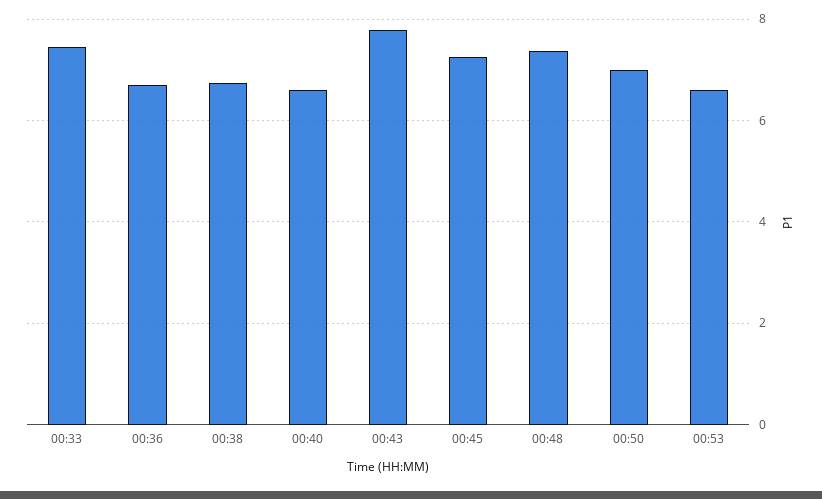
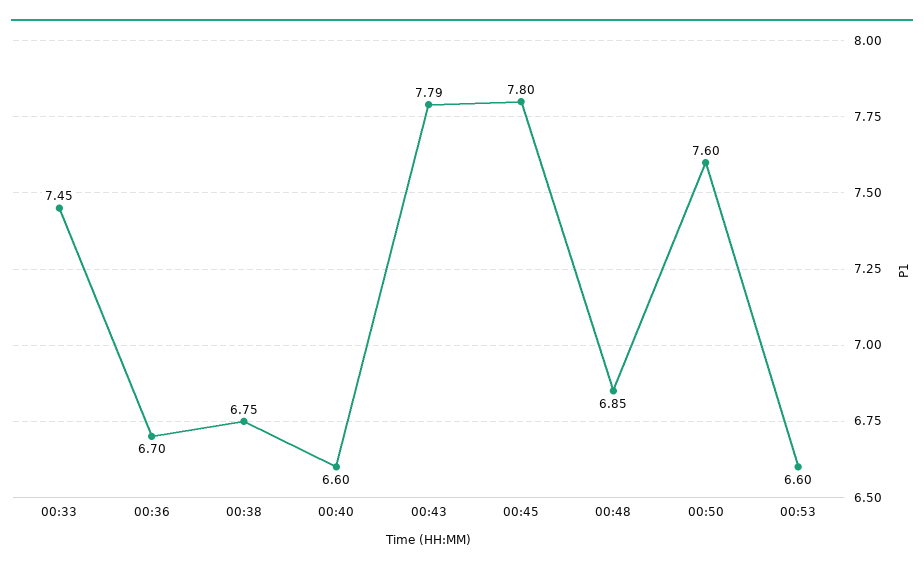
00:45: 7.2 -> 7.8
00:48: 7.4 -> 6.85
00:50: 7 -> 7.6

